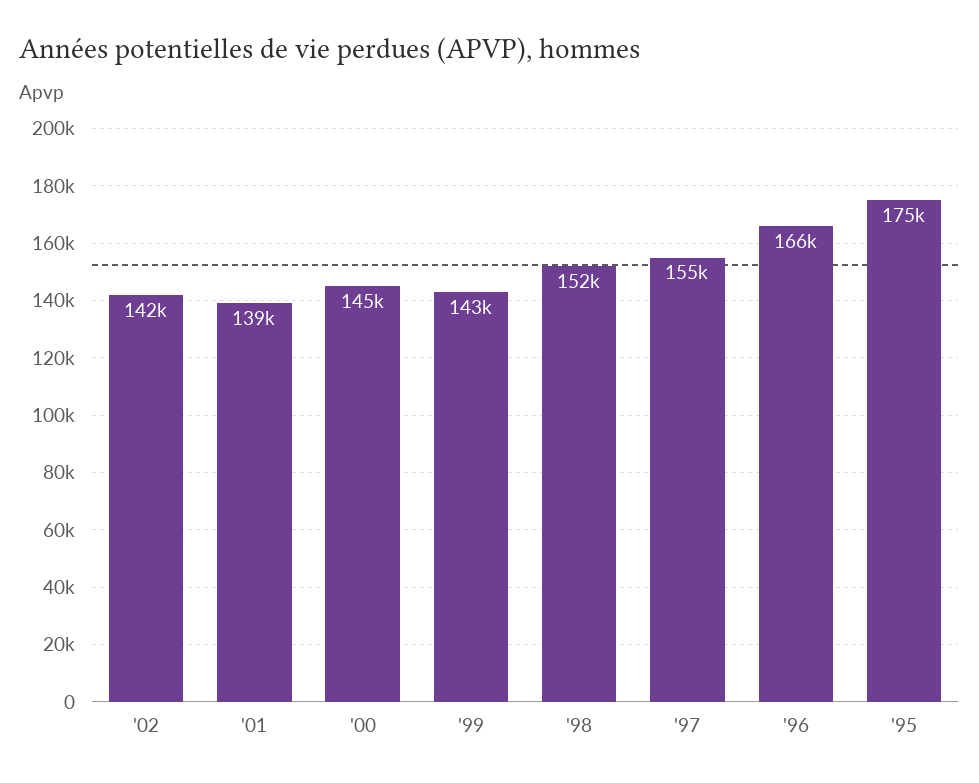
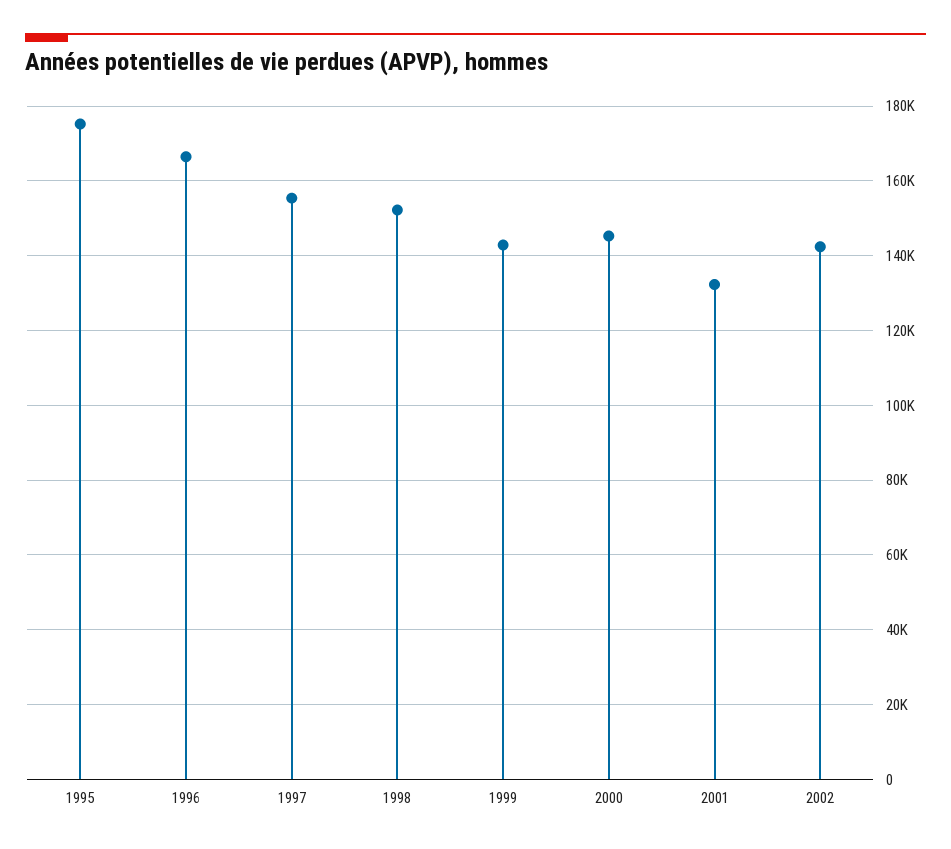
'01: 139000 -> 132000

